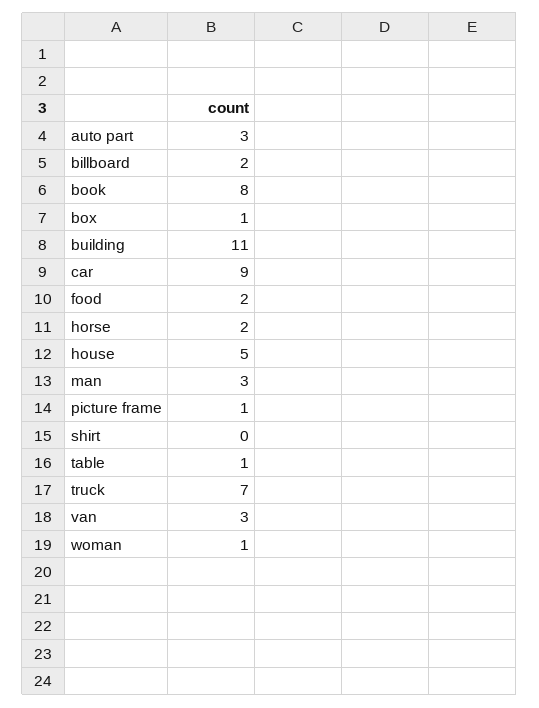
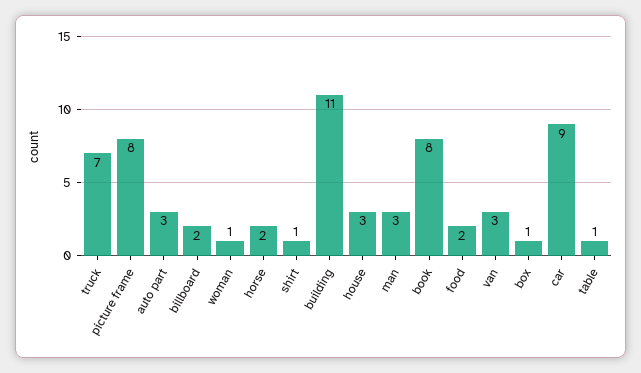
house: 5 -> 3
picture frame: 1 -> 8
shirt: 0 -> 1

